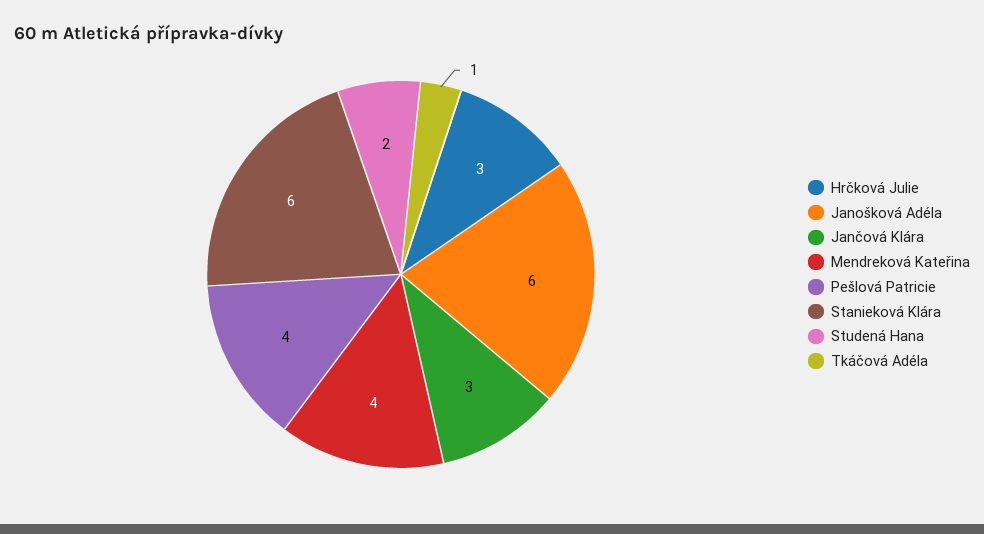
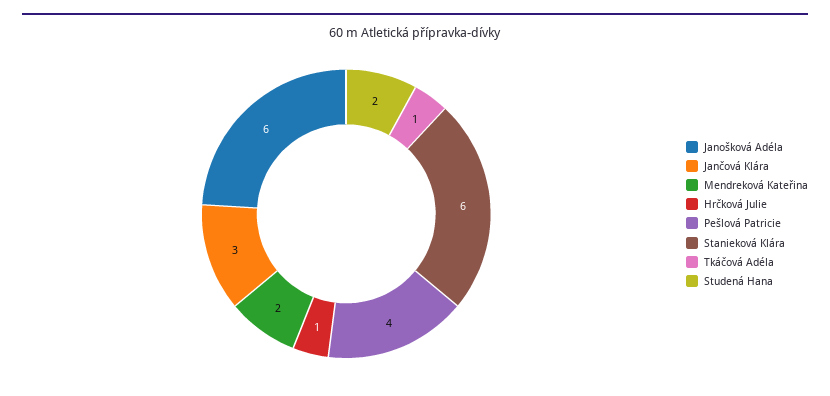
Hrčková Julie: 3 -> 1
Mendreková Kateřina: 4 -> 2

